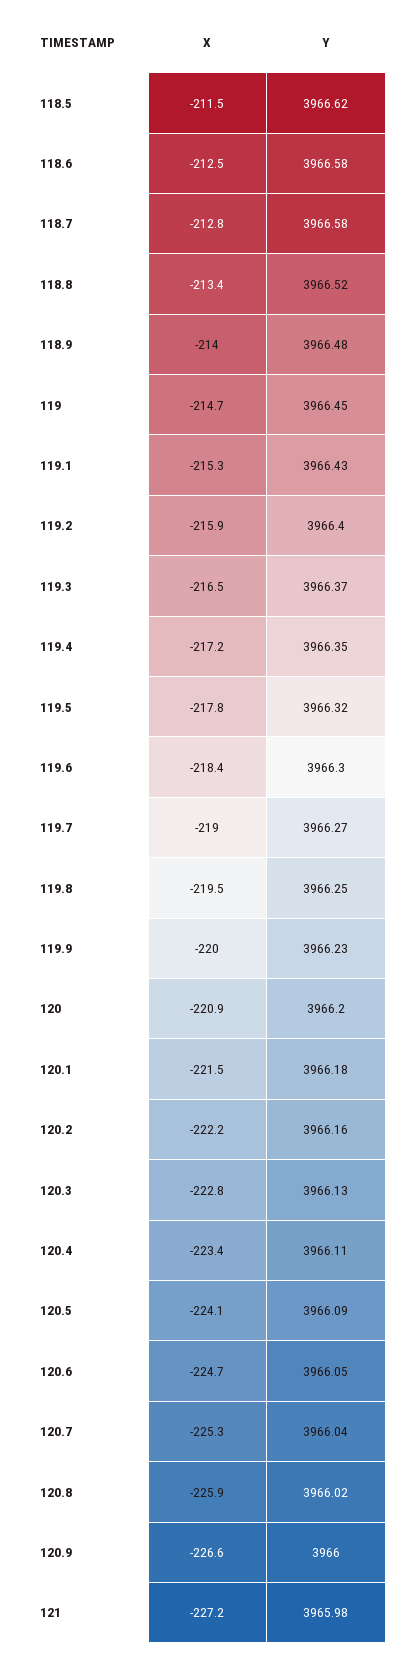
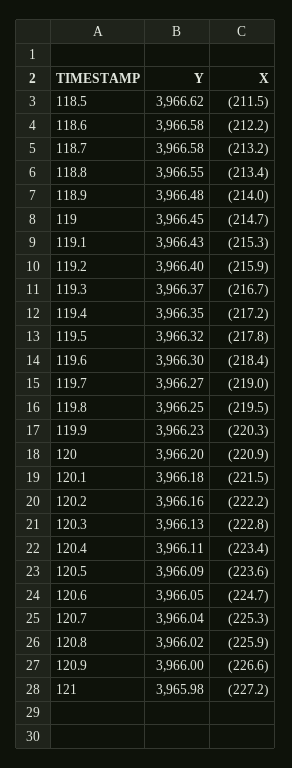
X, 118.6: -212.5 -> -212.2
X, 118.7: -212.8 -> -213.2
Y, 118.8: 3966.52 -> 3966.55
X, 119.3: -216.5 -> -216.7
X, 119.9: -220 -> -220.3
X, 120.5: -224.1 -> -223.6

